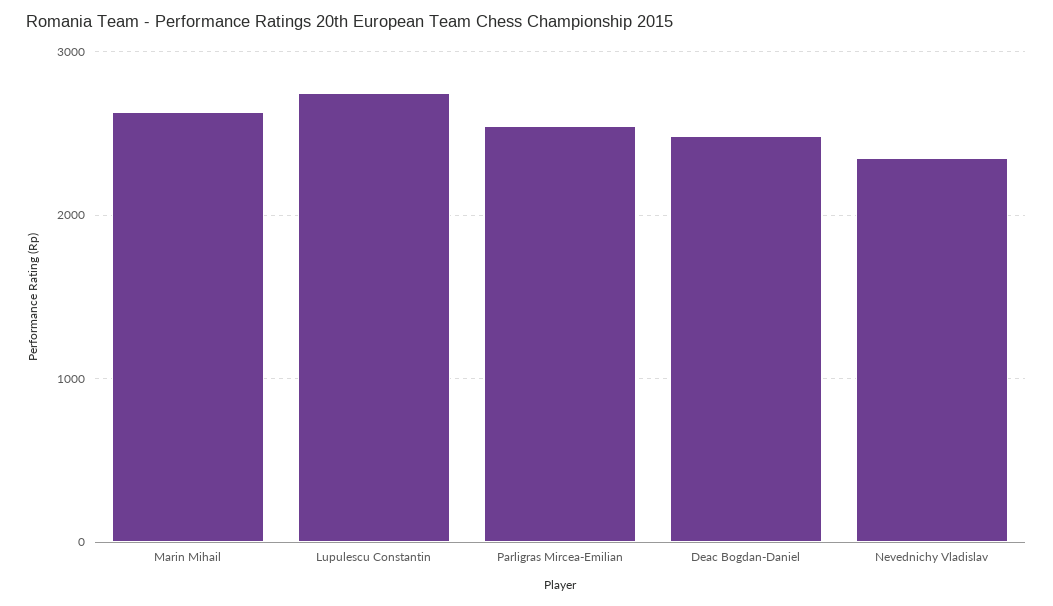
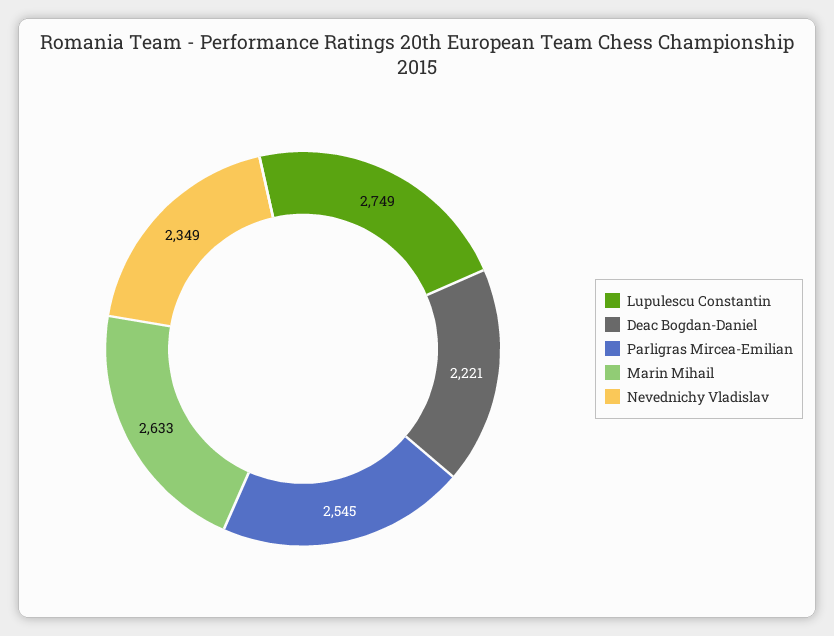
Deac Bogdan-Daniel: 2500 -> 2221

